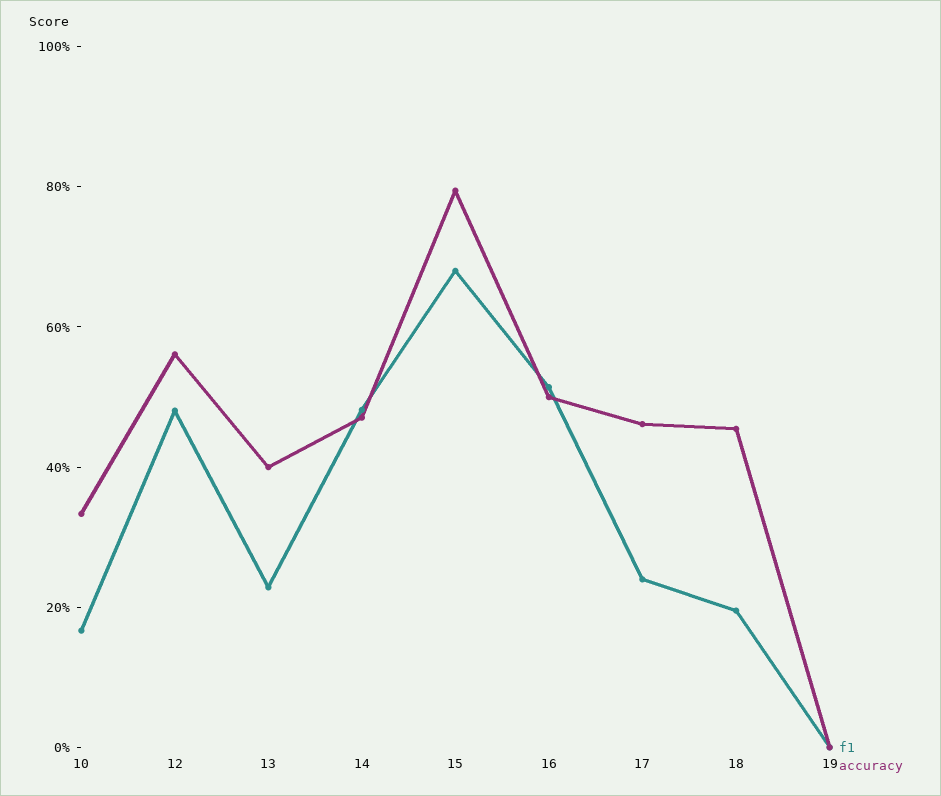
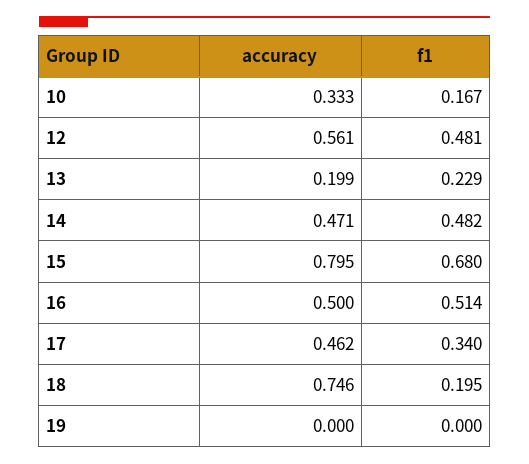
accuracy, 13: 0.4 -> 0.199
f1, 17: 0.25 -> 0.34
accuracy, 18: 0.45 -> 0.746

